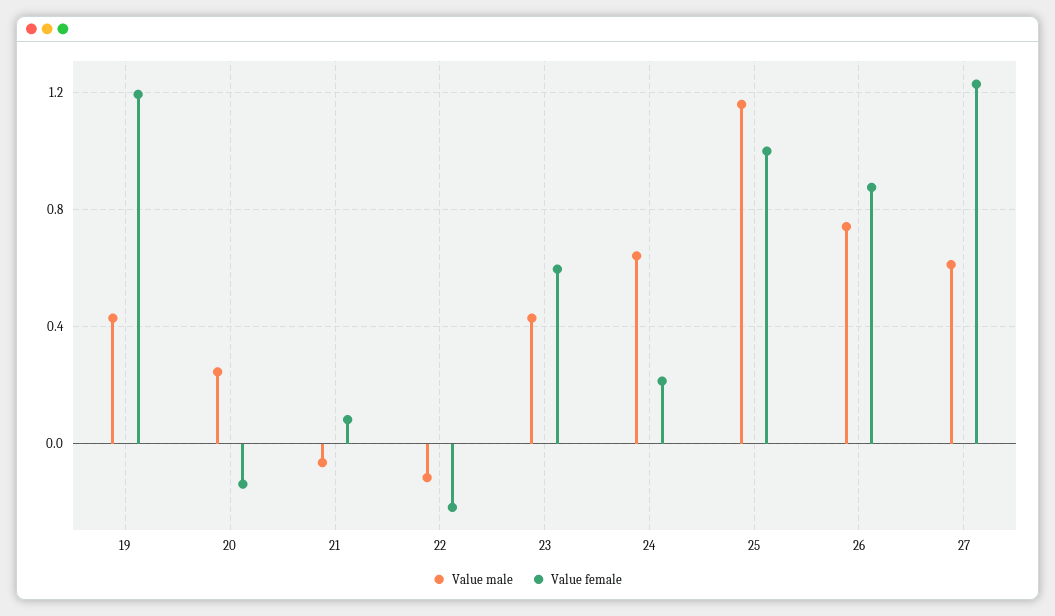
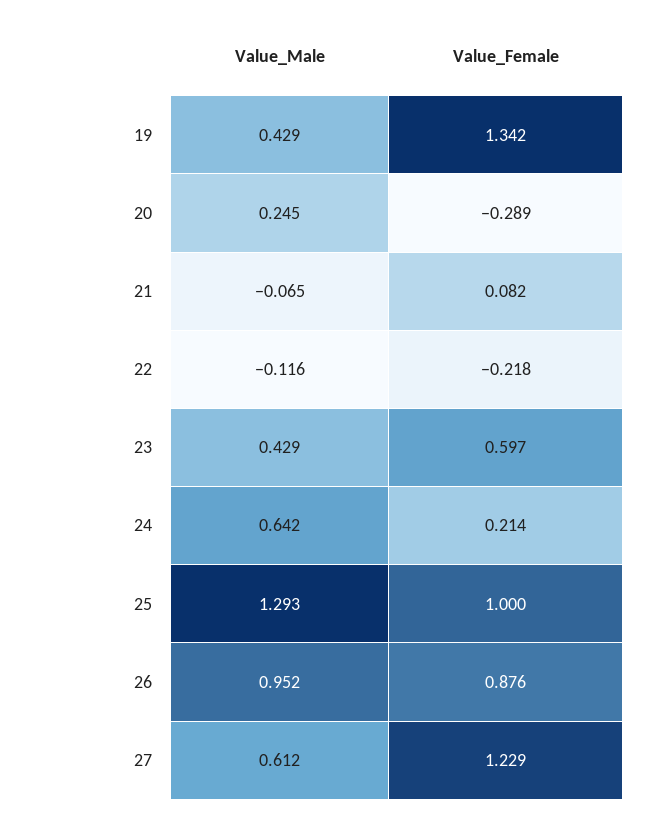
Value female, 19: 1.2 -> 1.342
Value female, 20: -0.15 -> -0.289
Value male, 25: 1.15 -> 1.293
Value male, 26: 0.75 -> 0.952

